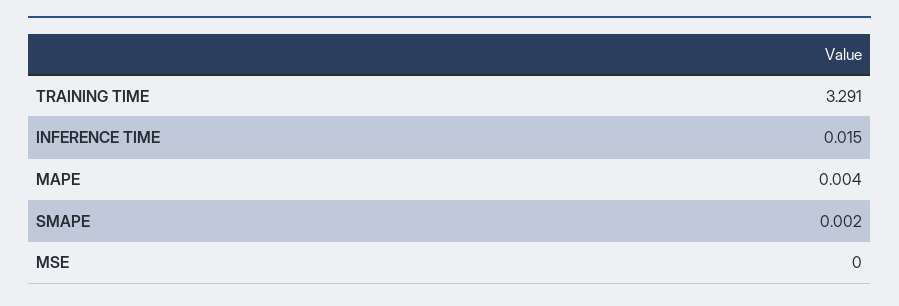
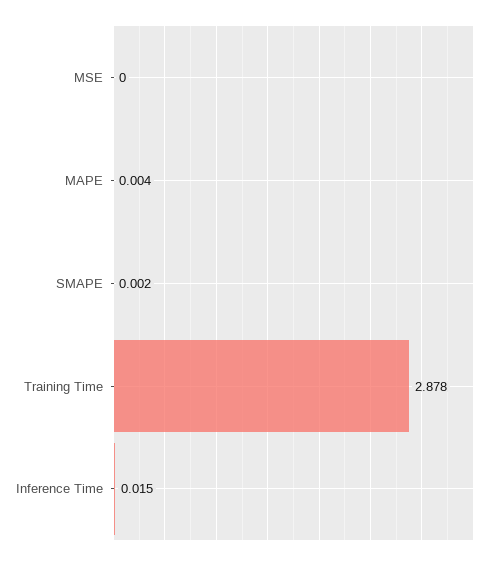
TRAINING TIME: 3.291 -> 2.878

